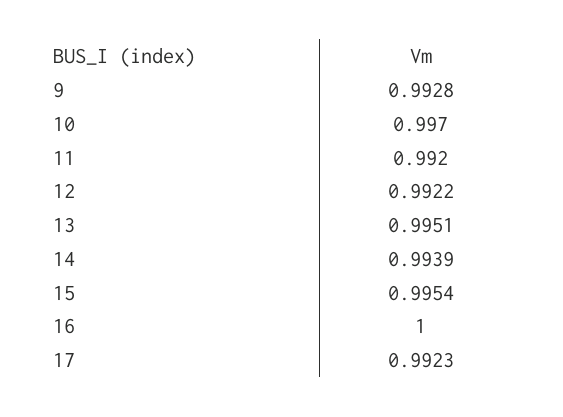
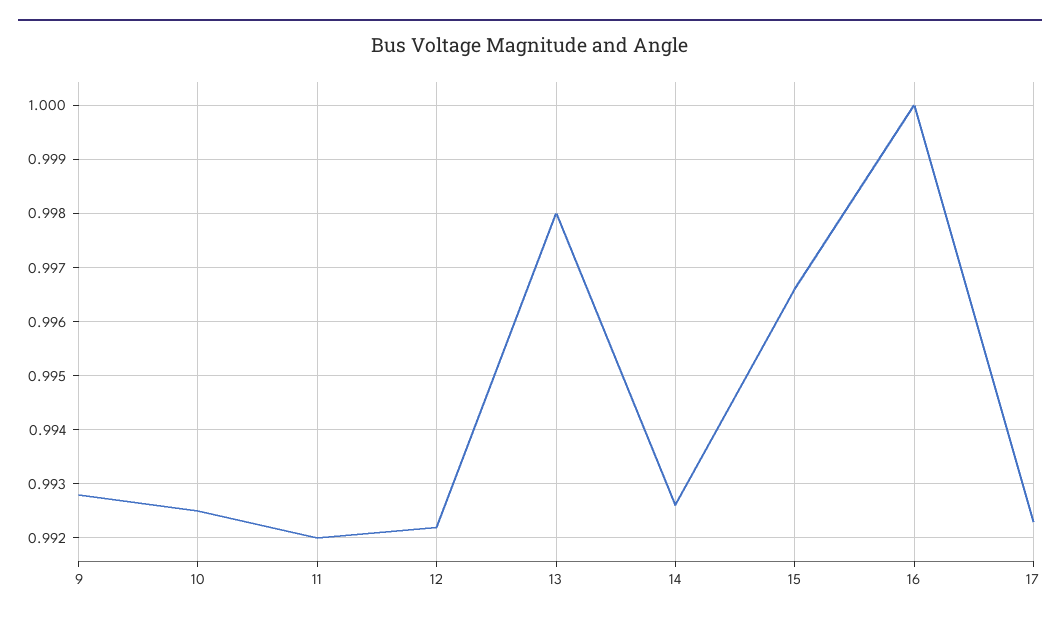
10: 0.997 -> 0.9925
13: 0.9951 -> 0.998
14: 0.9939 -> 0.9925
15: 0.9954 -> 0.9965

